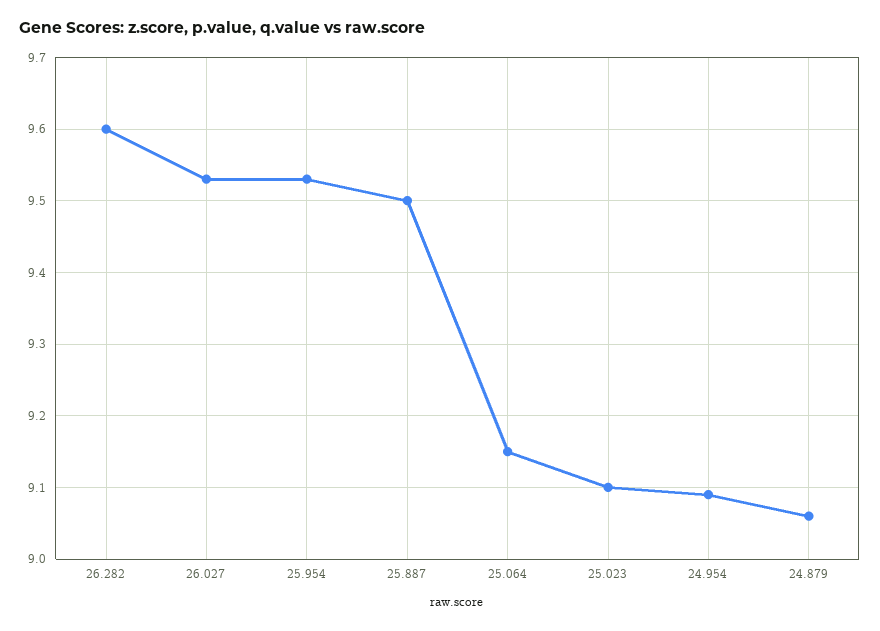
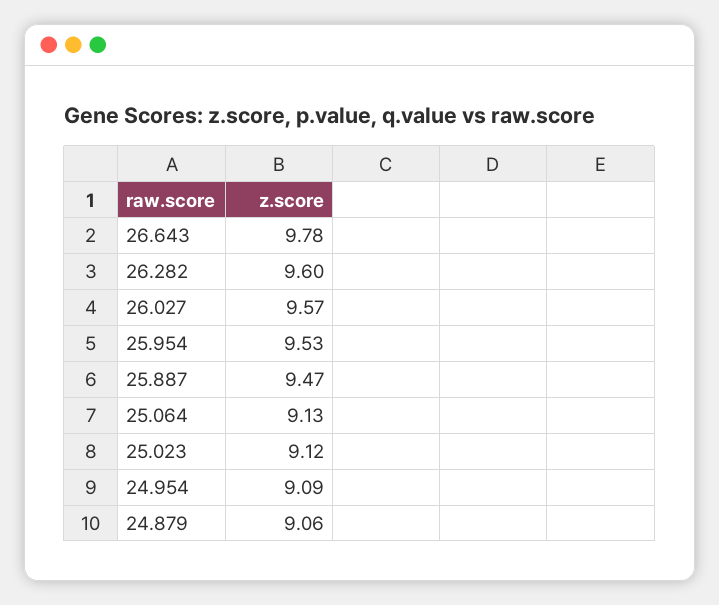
26.027: 9.53 -> 9.57
25.887: 9.5 -> 9.47
25.064: 9.15 -> 9.13
25.023: 9.1 -> 9.12
26.643: none -> 9.78

